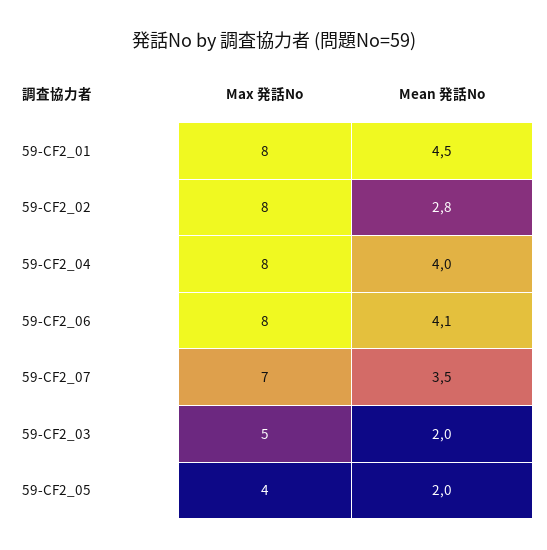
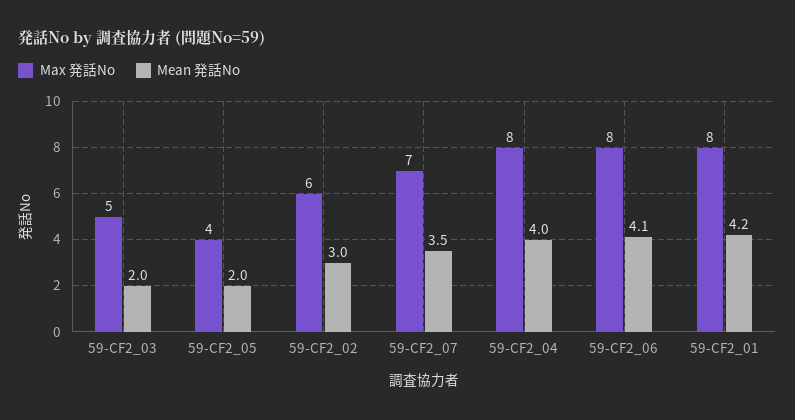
Mean 発話No, 59-CF2_01: 4.5 -> 4.2
Max 発話No, 59-CF2_02: 8 -> 6
Mean 発話No, 59-CF2_02: 2.8 -> 3

